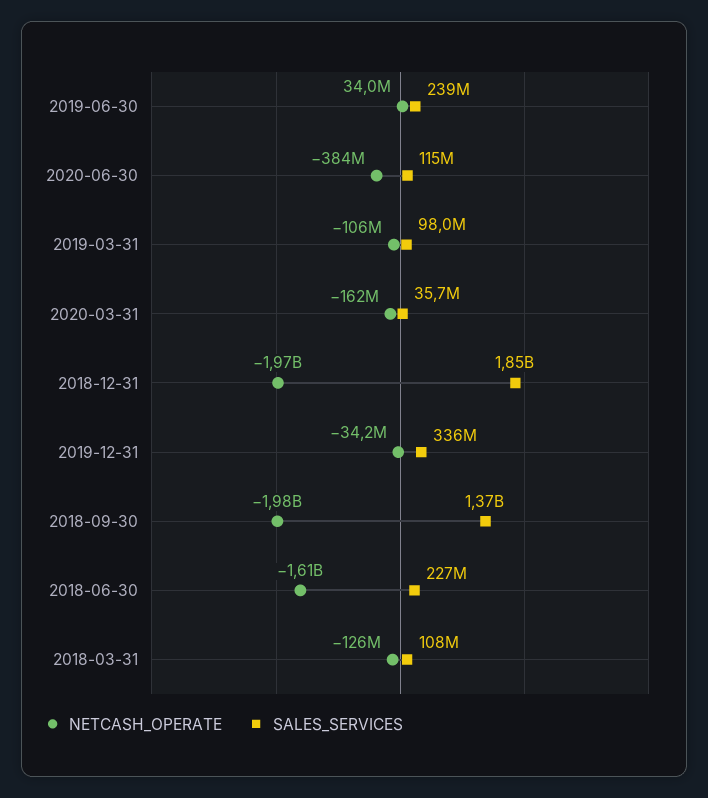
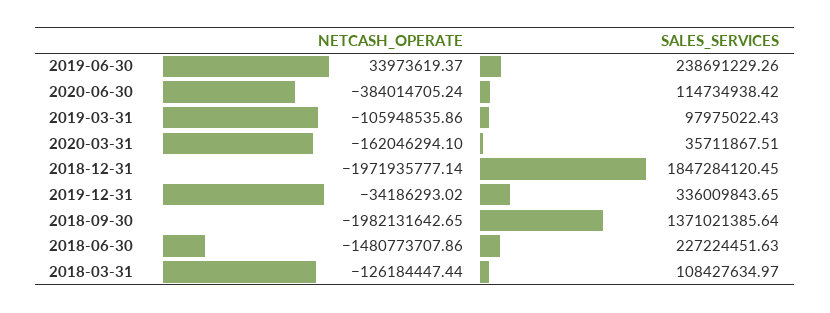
NETCASH_OPERATE, 2018-06-30: -1610000000 -> -1480773707.86

